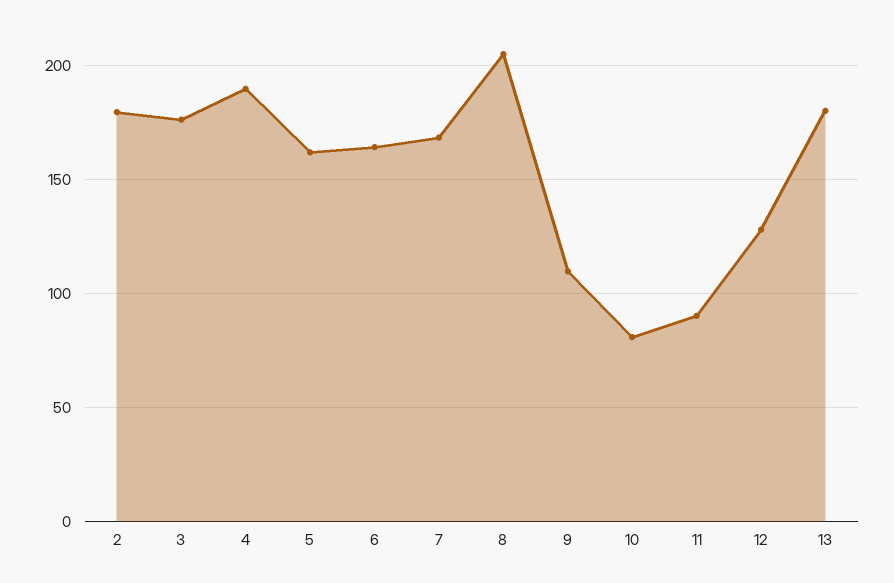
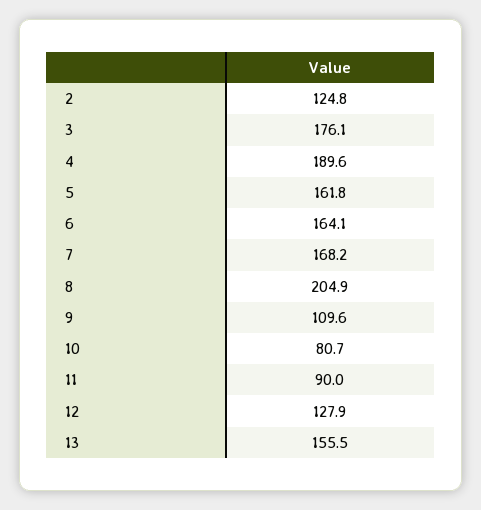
2: 180 -> 124.8
13: 180 -> 155.5

